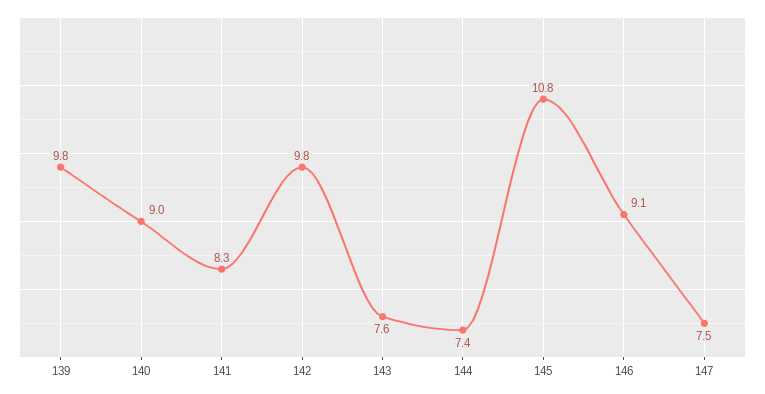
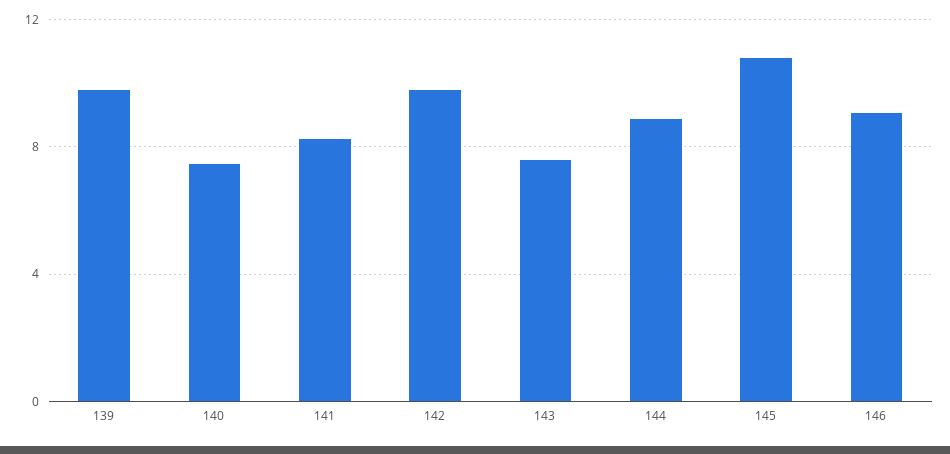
140: 9 -> 7.5
144: 7.4 -> 9
147: 7.5 -> none

